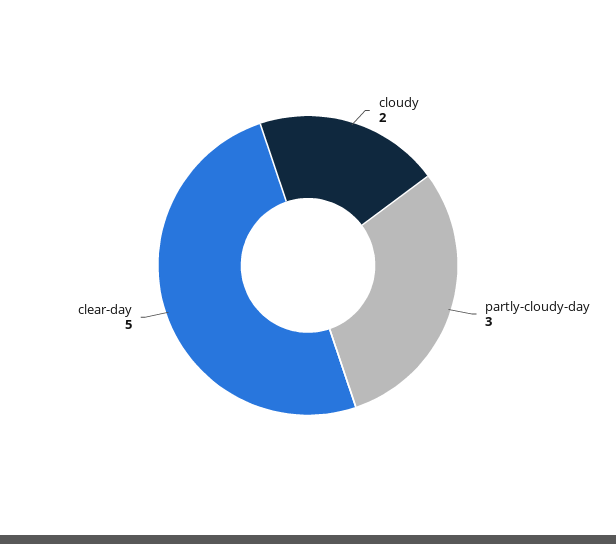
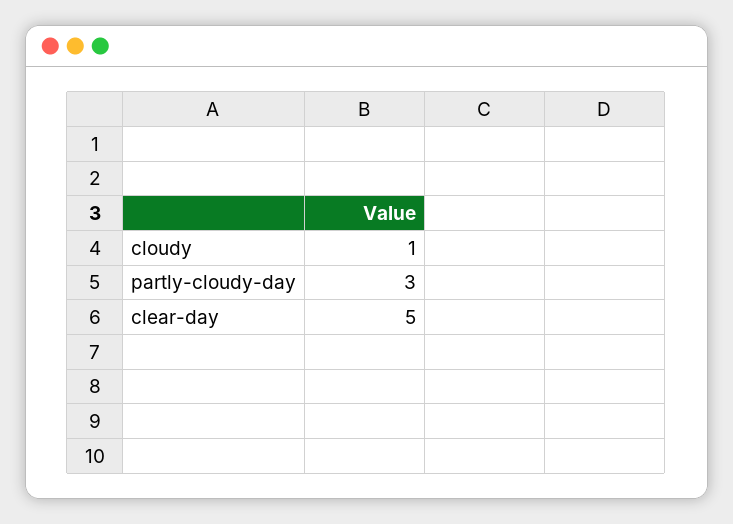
cloudy: 2 -> 1

